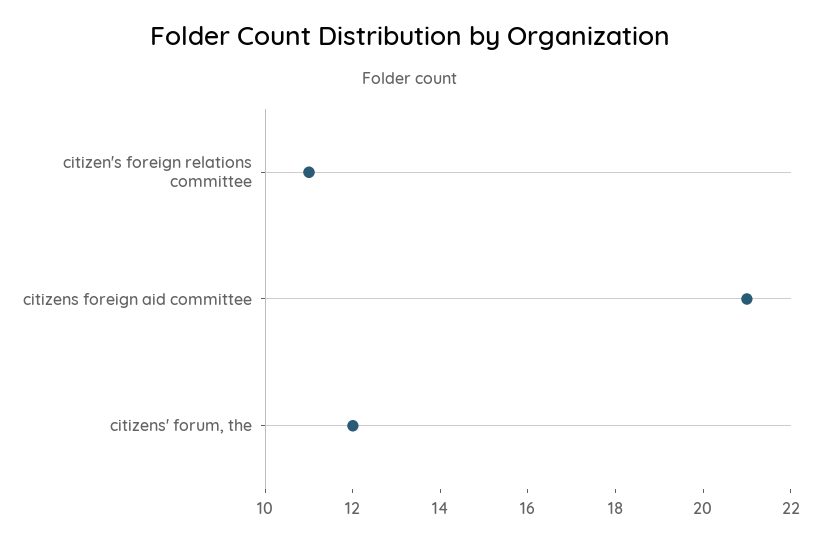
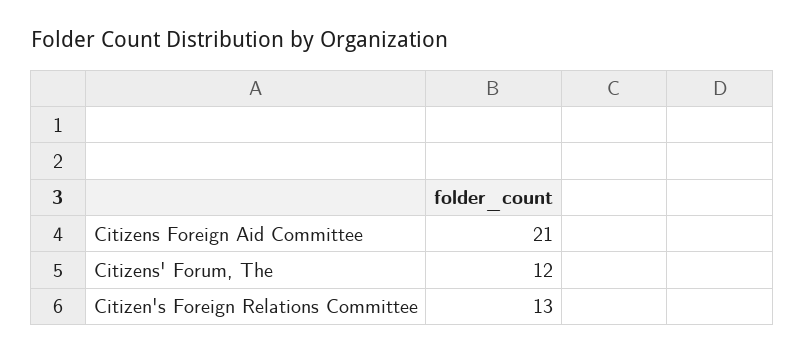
citizen's foreign relations committee: 11 -> 13

